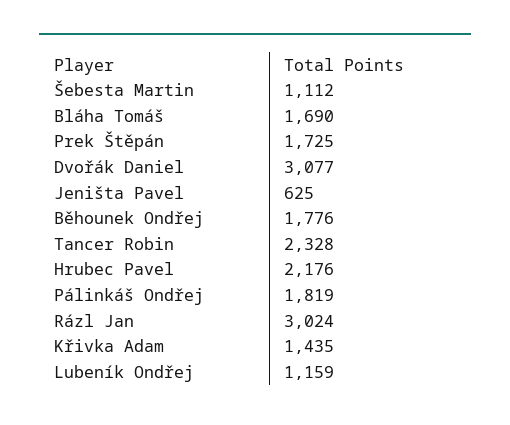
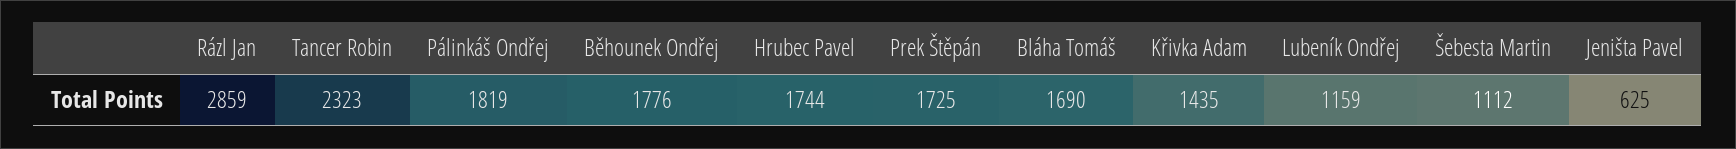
Dvořák Daniel: 3077 -> none
Tancer Robin: 2328 -> 2323
Hrubec Pavel: 2176 -> 1744
Rázl Jan: 3024 -> 2859

